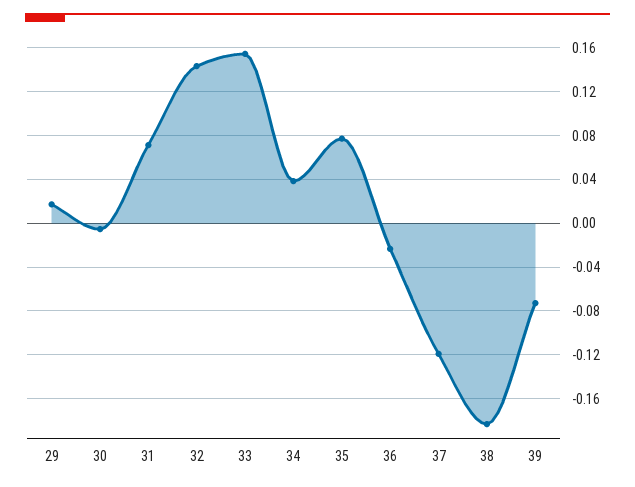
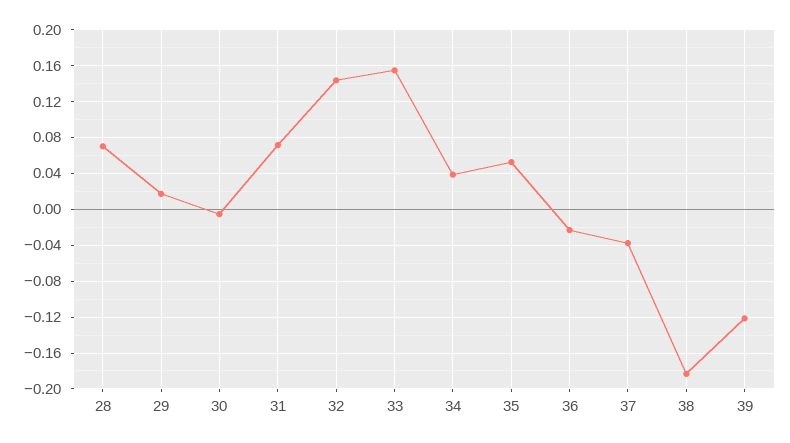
35: 0.08 -> 0.05
37: -0.12 -> -0.04
39: -0.07 -> -0.12
28: none -> 0.07

